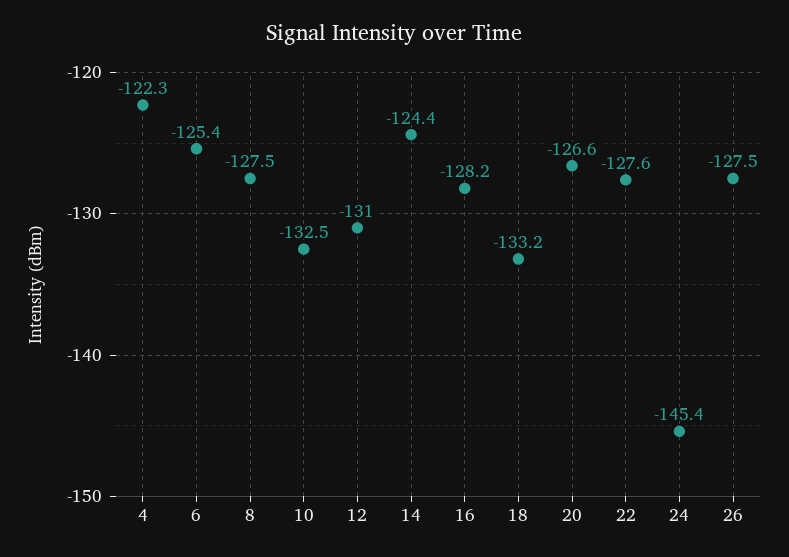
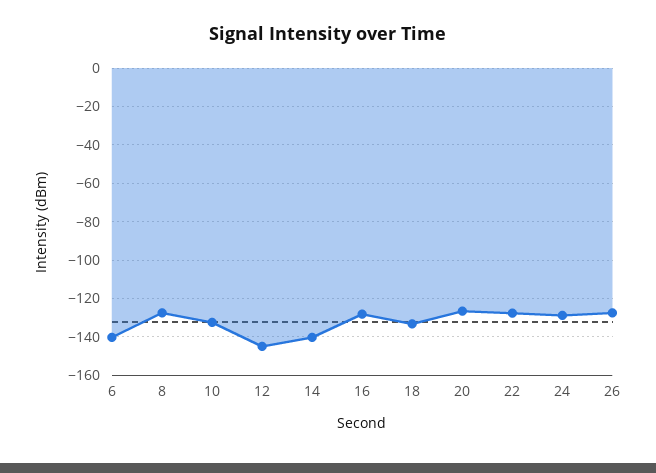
4: -122.3 -> none
6: -125.4 -> -140
12: -131 -> -145
14: -124.4 -> -140
24: -145.4 -> -130

